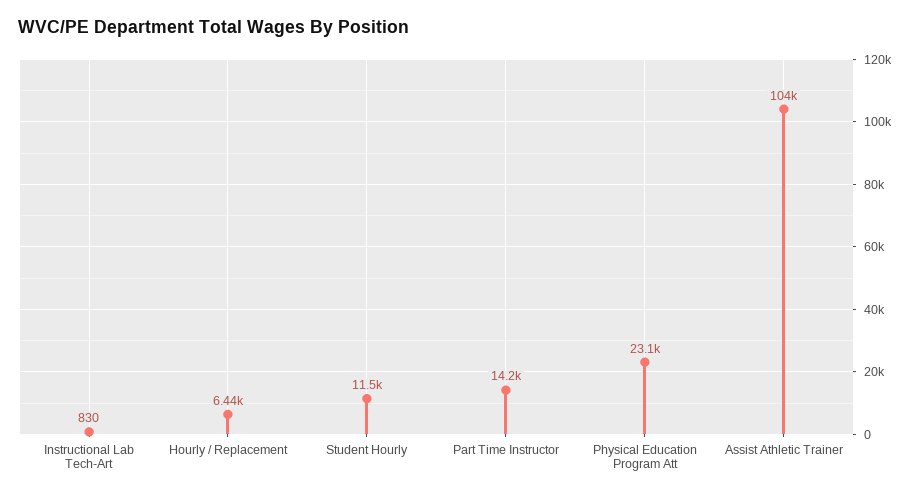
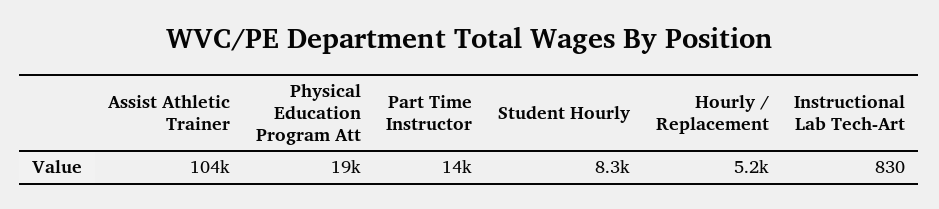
Hourly / Replacement: 6440 -> 5200
Student Hourly: 11500 -> 8300
Physical Education Program Att: 23100 -> 19000

